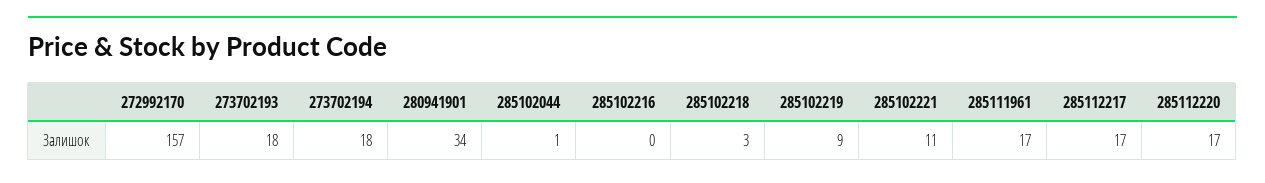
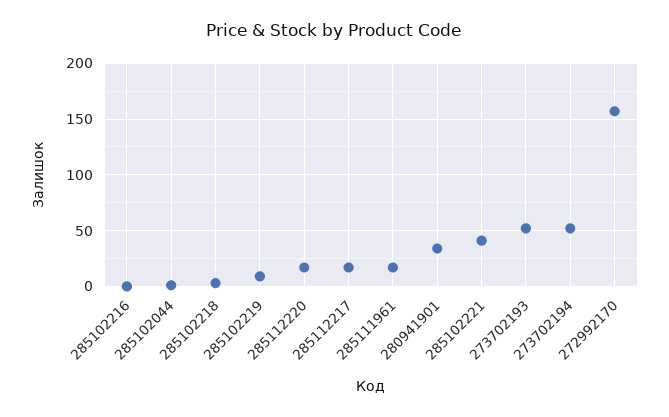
273702193: 18 -> 50
273702194: 18 -> 50
285102221: 11 -> 40

